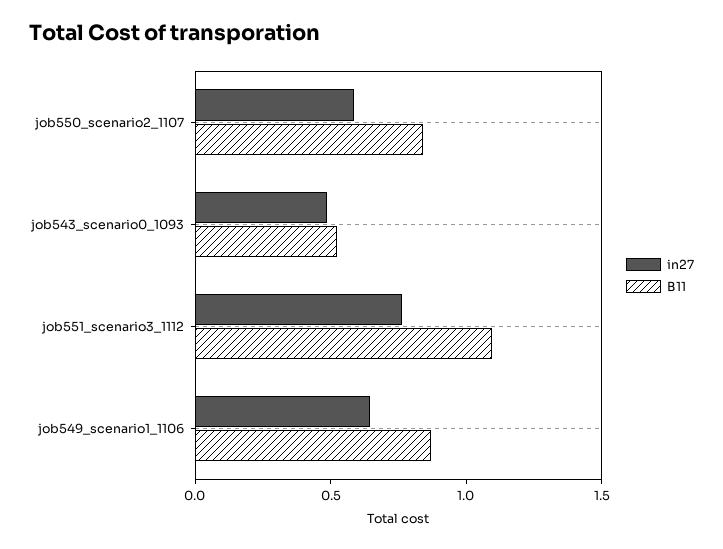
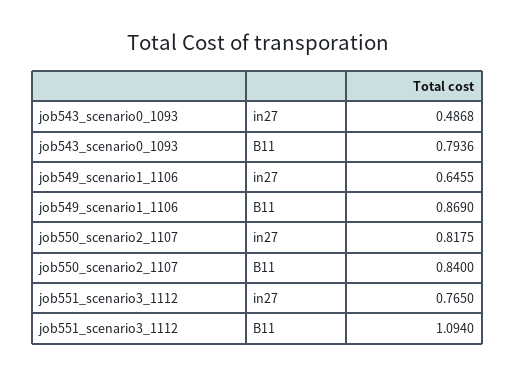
in27, job550_scenario2_1107: 0.6 -> 0.8175
B11, job543_scenario0_1093: 0.5 -> 0.7936

